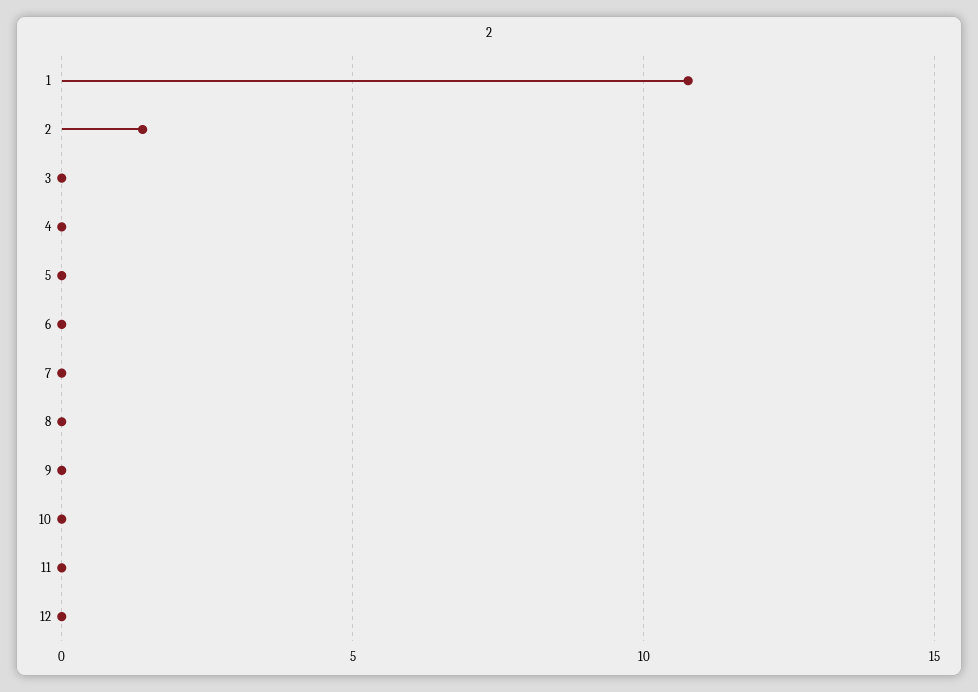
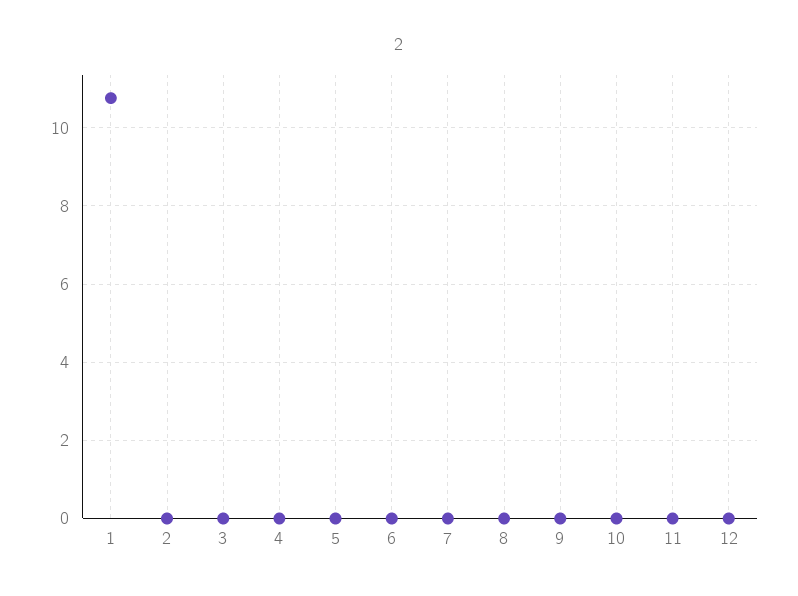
2: 1.5 -> 0

